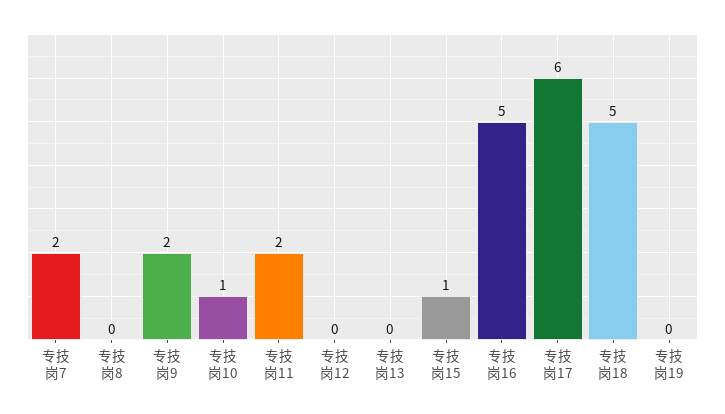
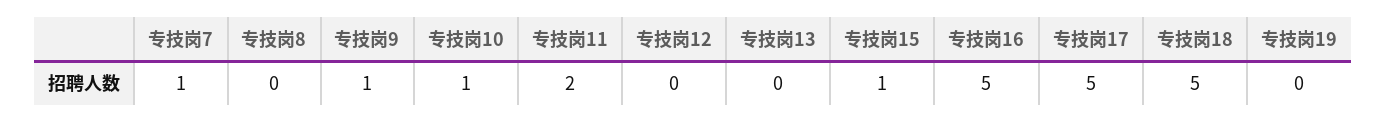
专技岗7: 2 -> 1
专技岗9: 2 -> 1
专技岗17: 6 -> 5

